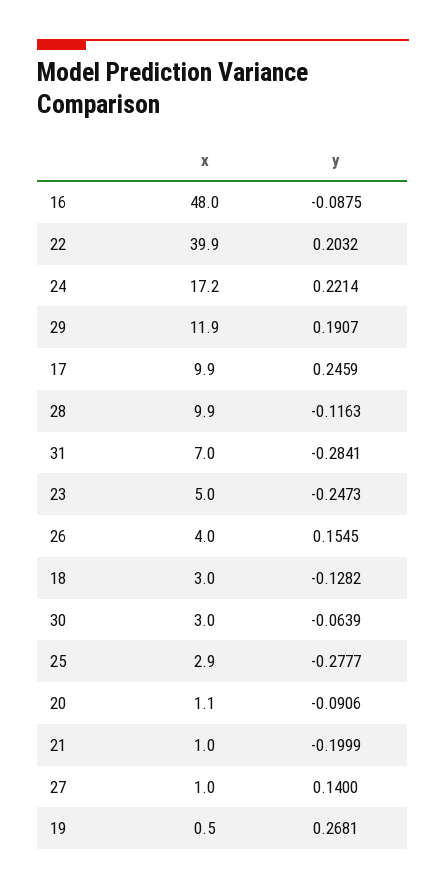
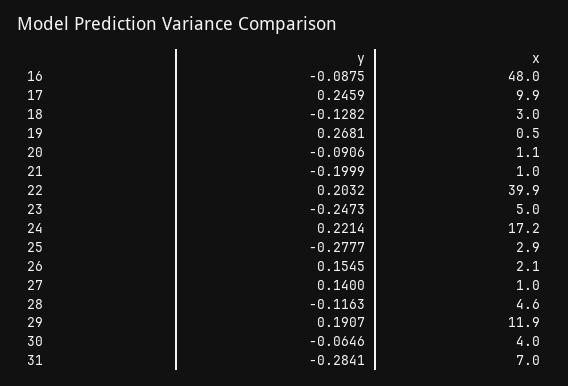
x, 28: 9.9 -> 4.6
x, 26: 4 -> 2.1
x, 30: 3 -> 4
y, 30: -0.0639 -> -0.0646

